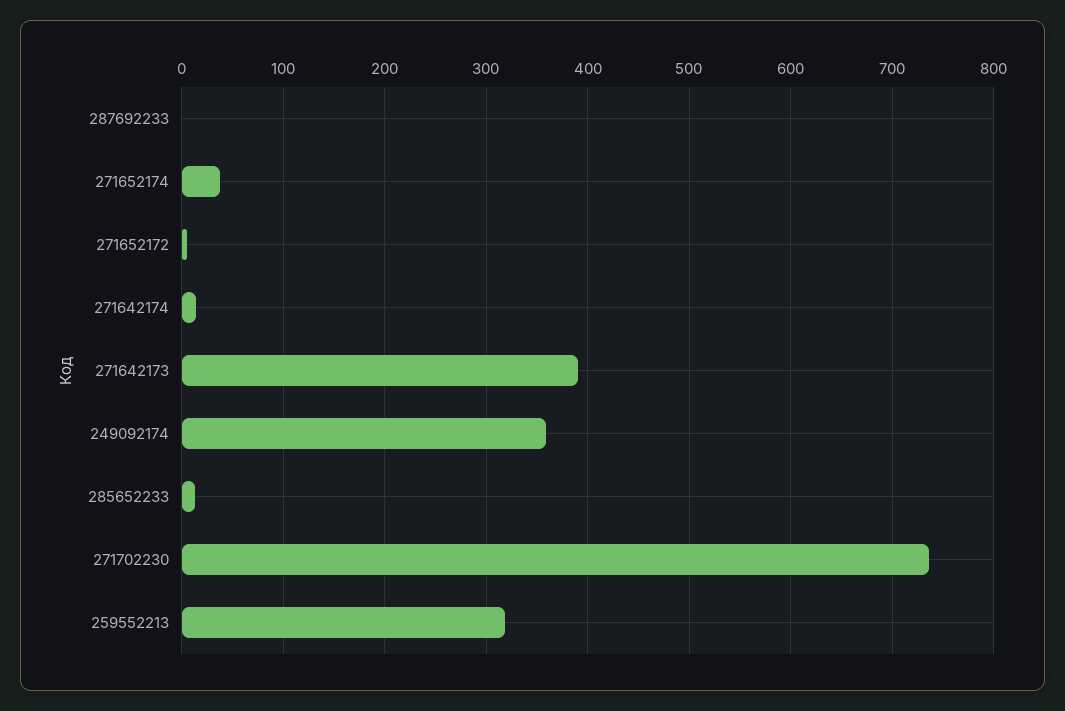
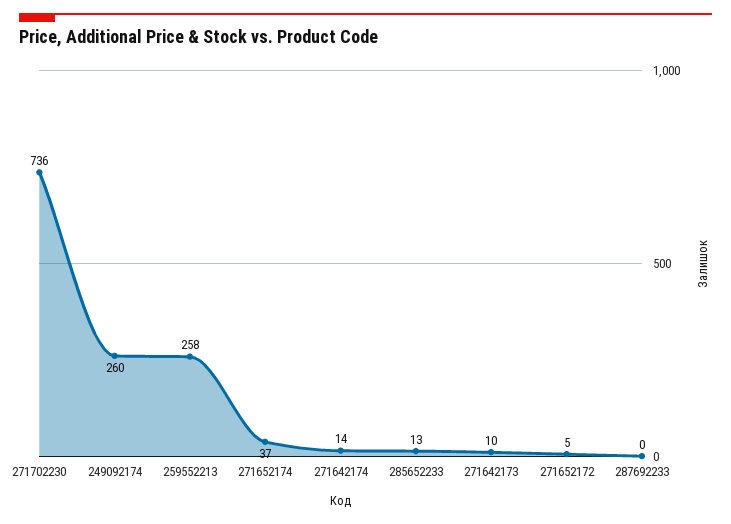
271642173: 390 -> 10
249092174: 360 -> 260
259552213: 320 -> 258

